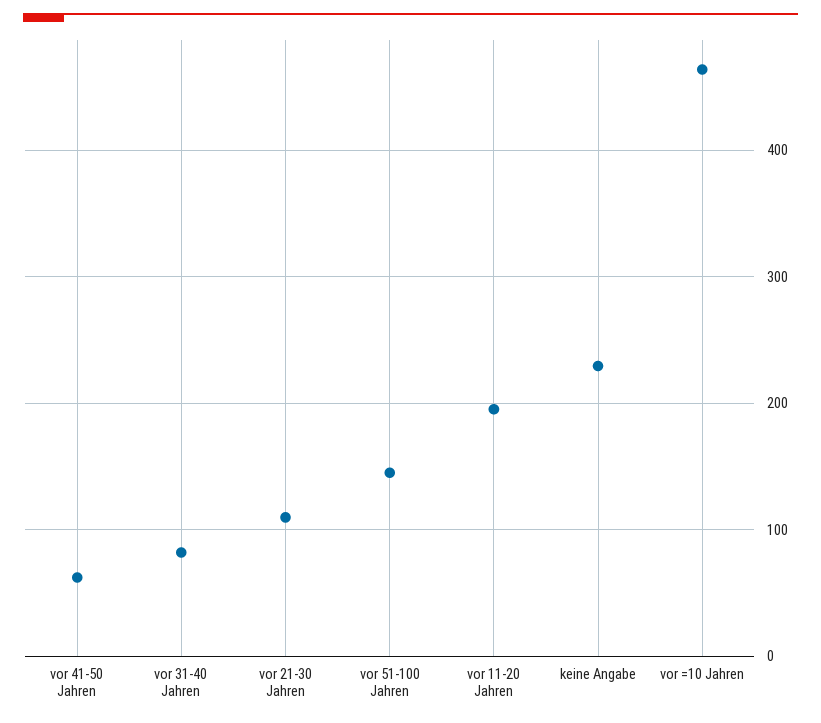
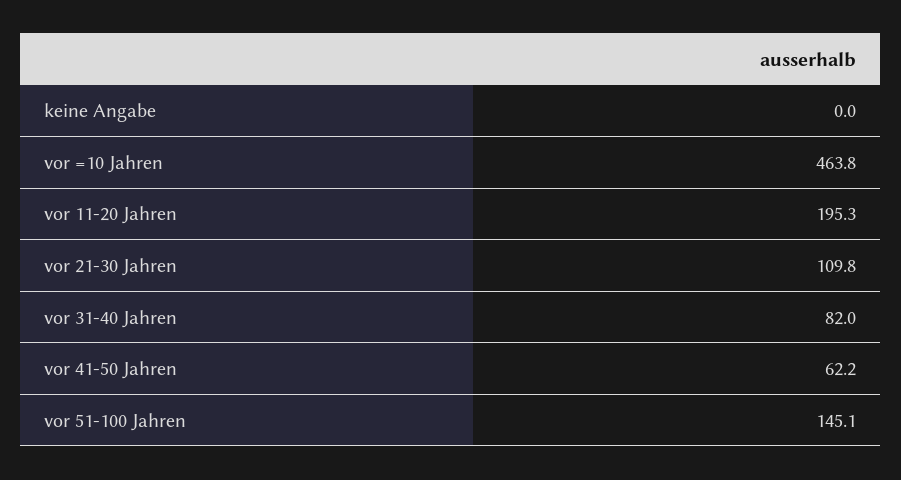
keine Angabe: 230 -> 0

